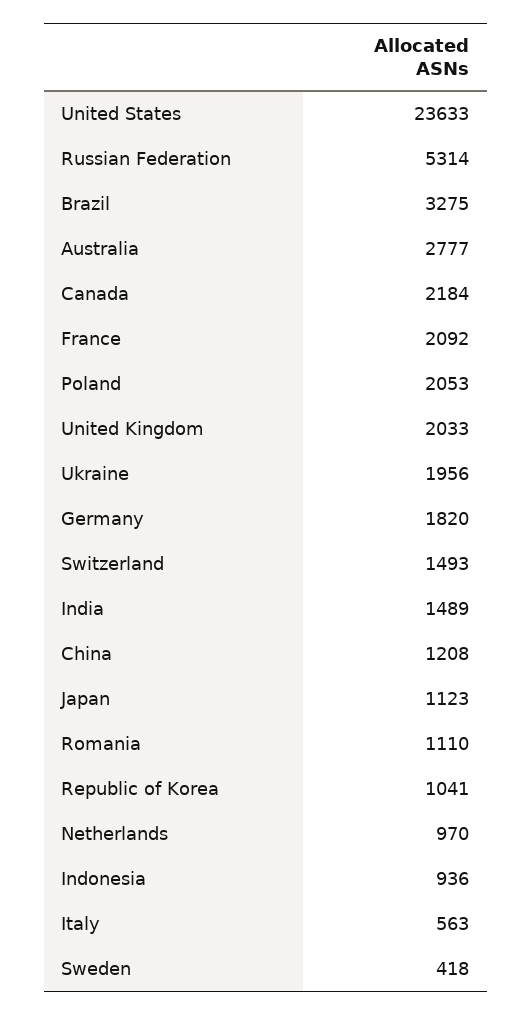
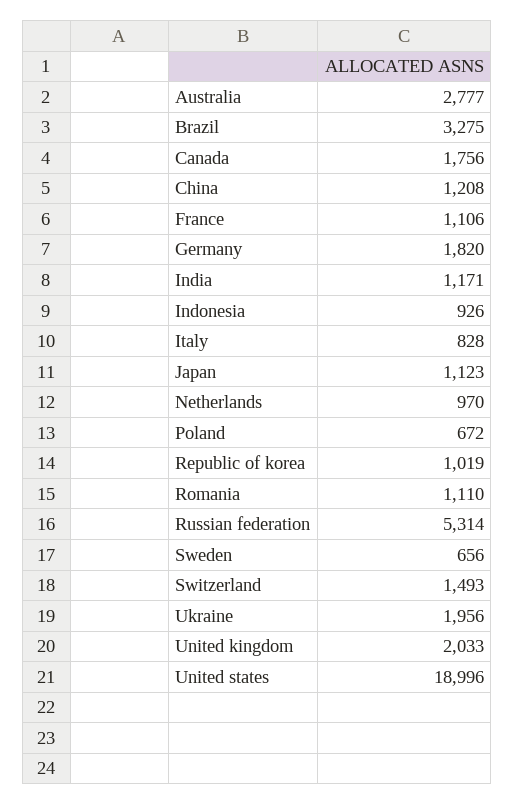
United States: 23633 -> 18996
Canada: 2184 -> 1756
France: 2092 -> 1106
Poland: 2053 -> 672
India: 1489 -> 1171
Republic of Korea: 1041 -> 1019
Indonesia: 936 -> 926
Italy: 563 -> 828
Sweden: 418 -> 656

